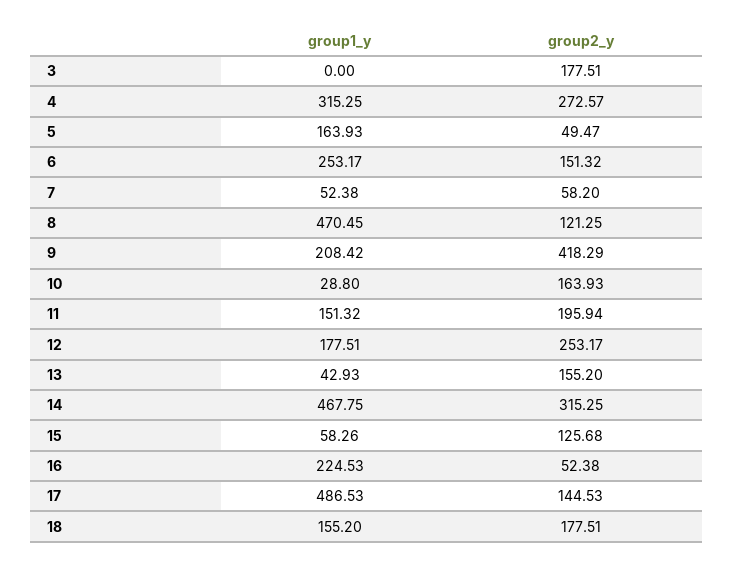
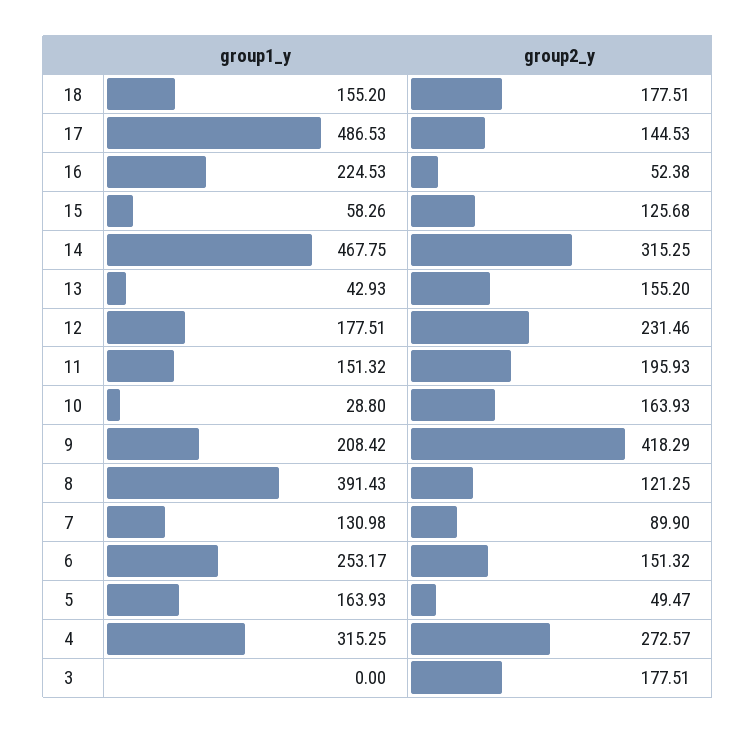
group1_y, 7: 52.38 -> 130.98
group2_y, 7: 58.2 -> 89.9
group1_y, 8: 470.45 -> 391.43
group2_y, 11: 195.94 -> 195.93
group2_y, 12: 253.17 -> 231.46

